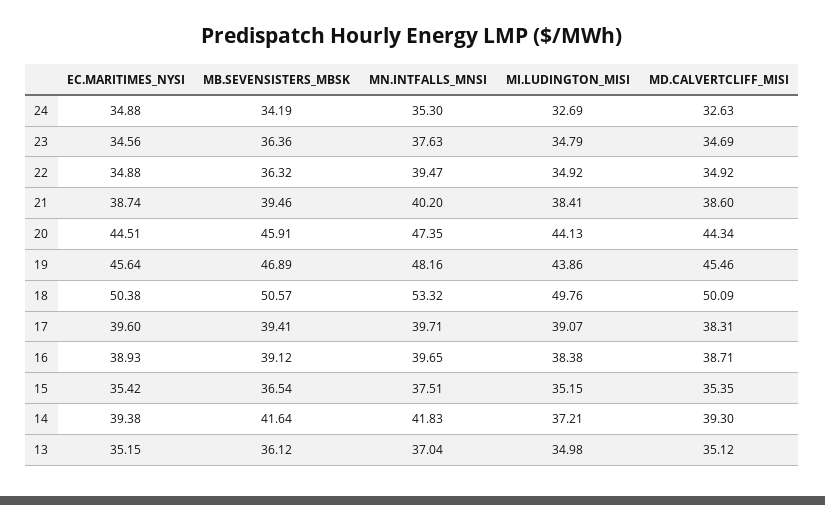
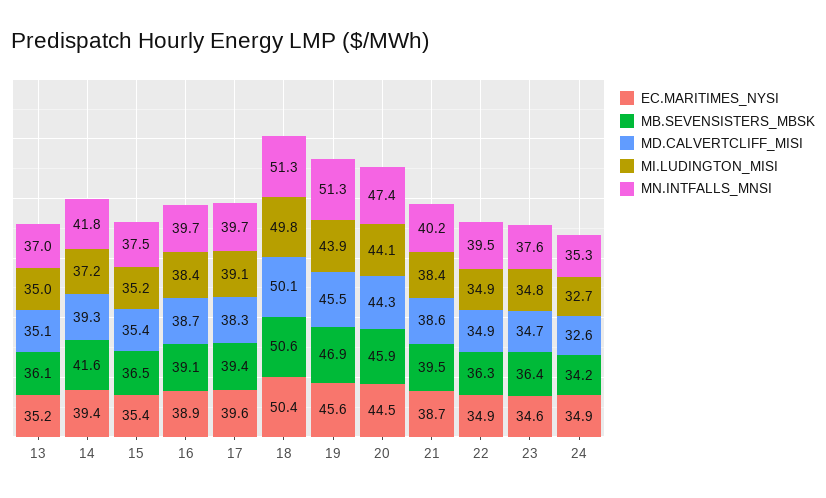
MN.INTFALLS_MNSI, 19: 48.16 -> 51.3
MN.INTFALLS_MNSI, 18: 53.32 -> 51.3

